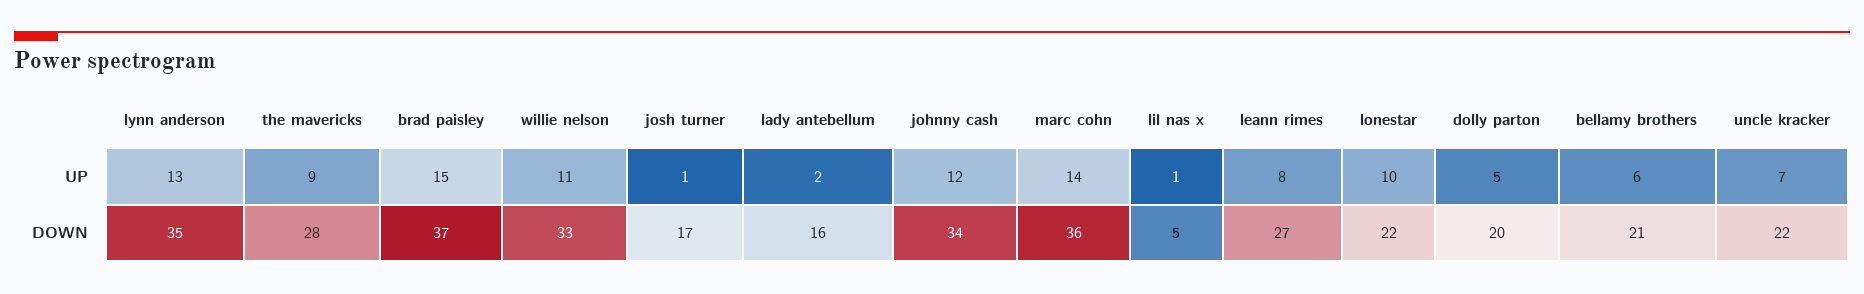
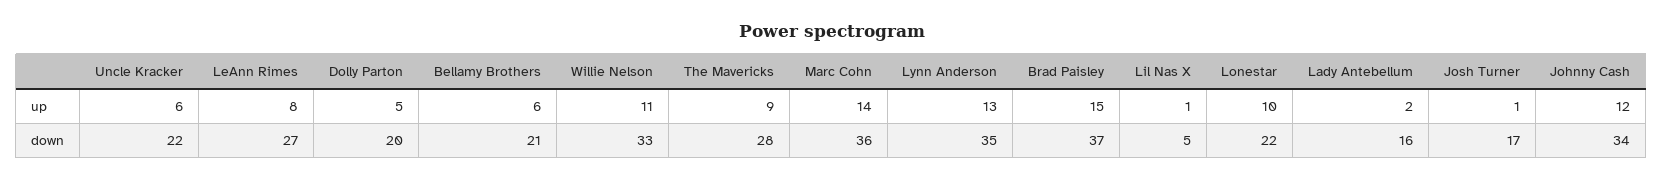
uncle kracker, UP: 7 -> 6

